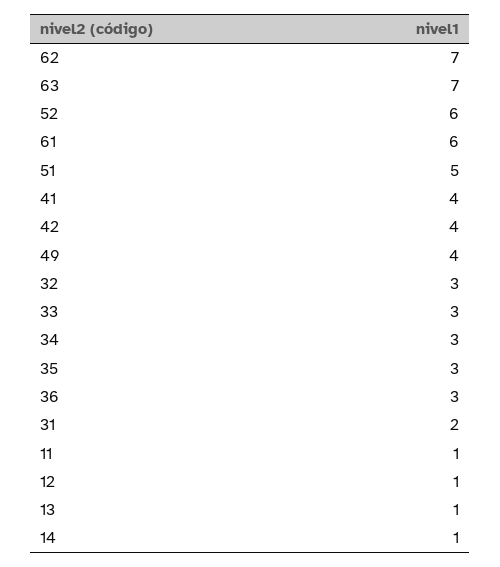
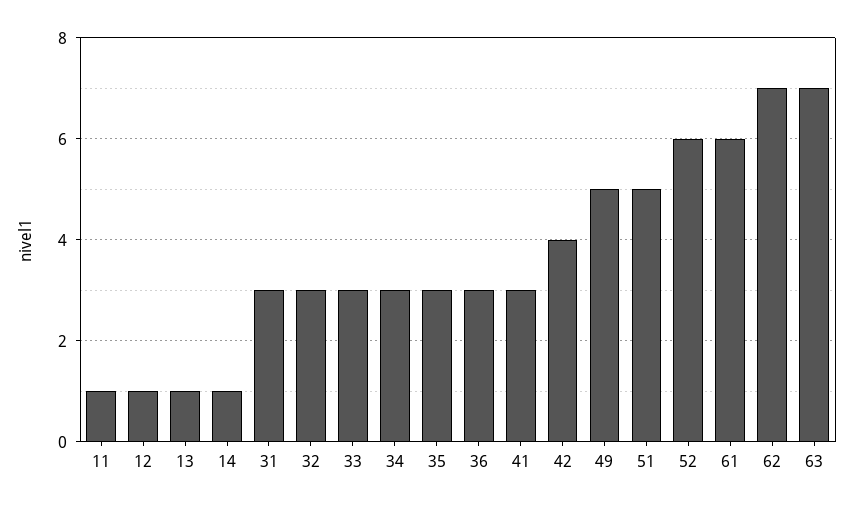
41: 4 -> 3
49: 4 -> 5
31: 2 -> 3

